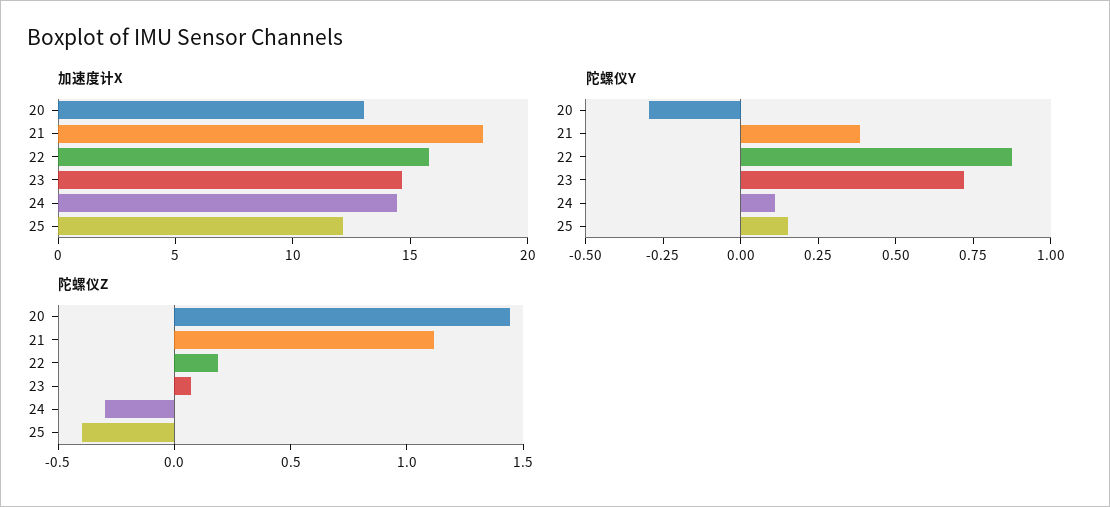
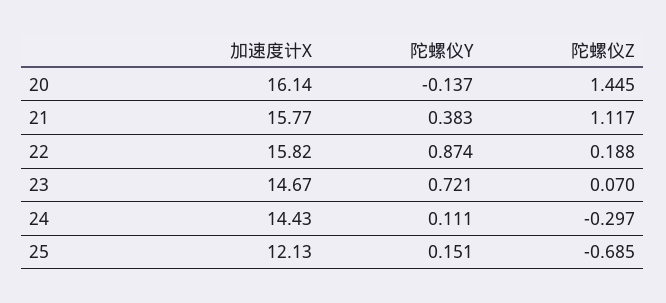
加速度计X, 20: 13 -> 16.14
加速度计X, 21: 18 -> 15.77
陀螺仪Y, 20: -0.3 -> -0.137
陀螺仪Z, 25: -0.4 -> -0.685

